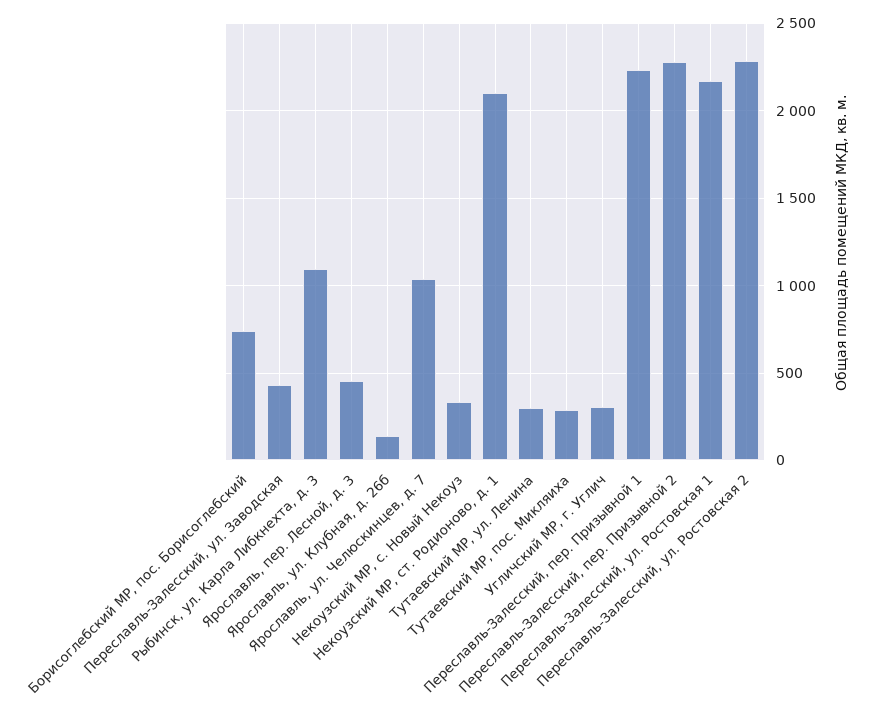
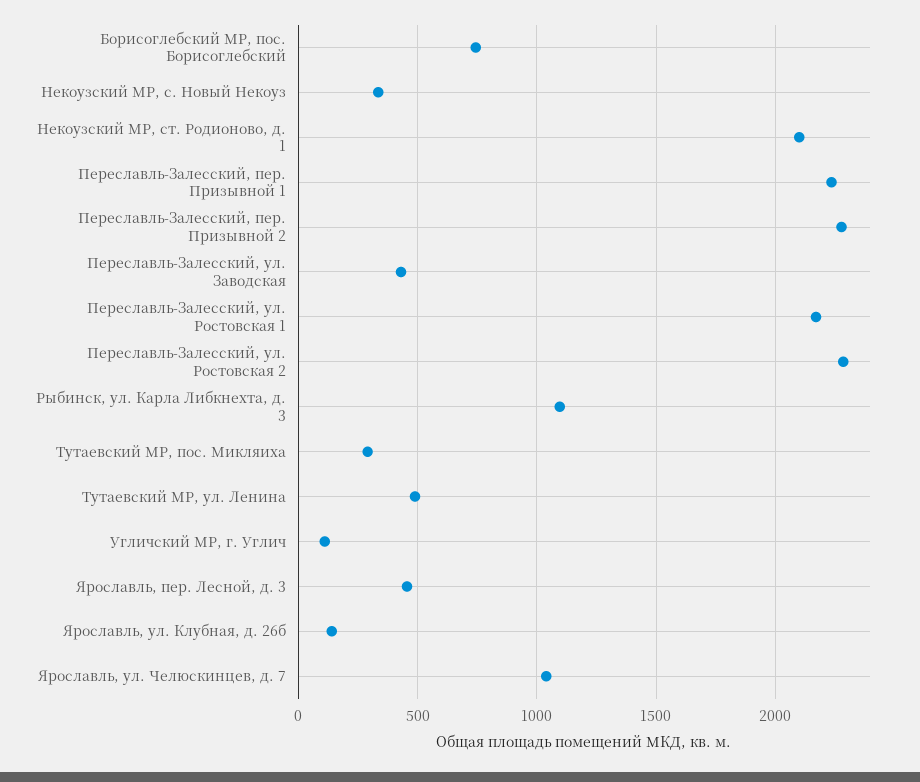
Тутаевский МР, ул. Ленина: 300 -> 500
Угличский МР, г. Углич: 300 -> 100

